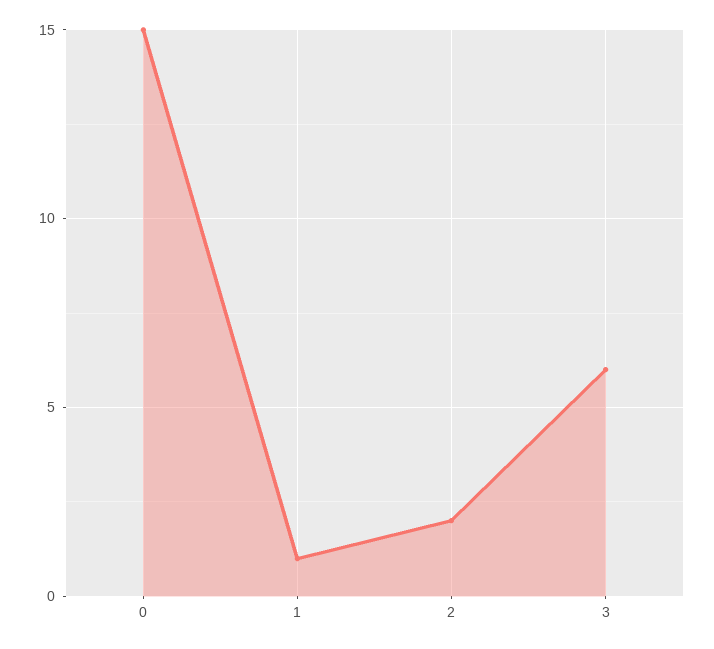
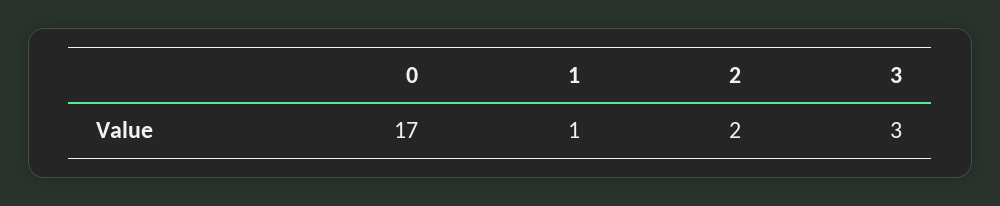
0: 15 -> 17
3: 6 -> 3

